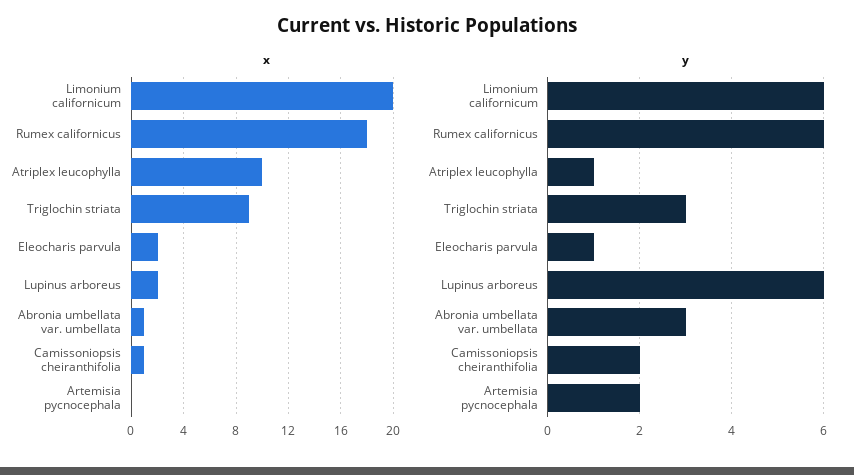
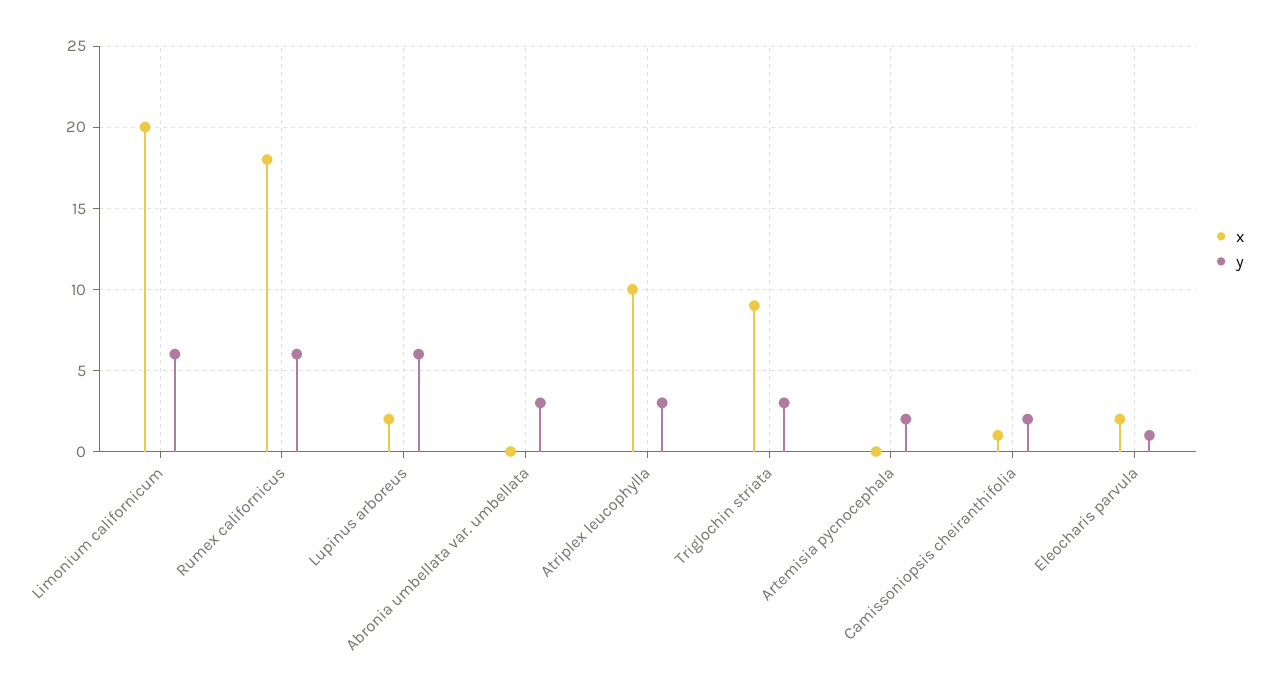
x, Abronia umbellata var. umbellata: 1 -> 0
y, Atriplex leucophylla: 1 -> 3

